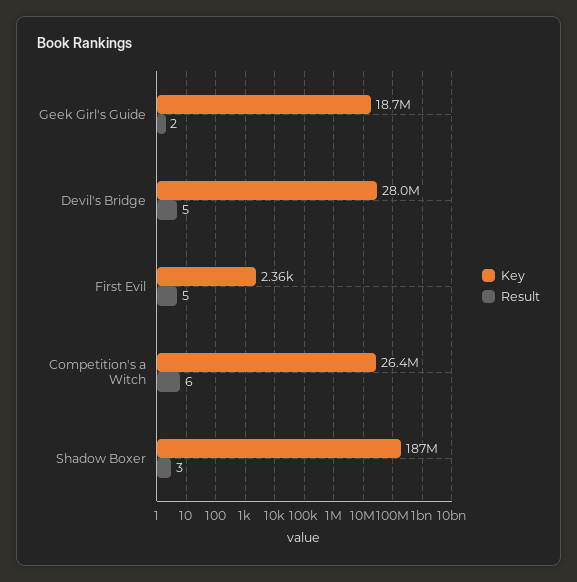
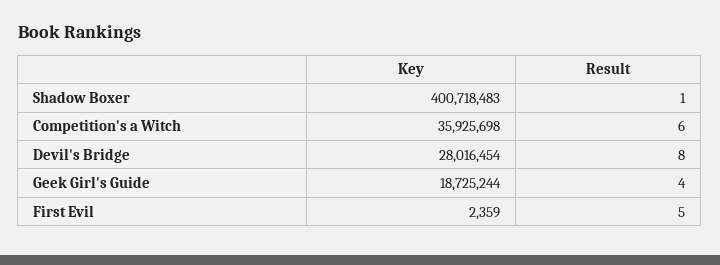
Result, Geek Girl's Guide: 2 -> 4
Result, Devil's Bridge: 5 -> 8
Key, Competition's a Witch: 26400000 -> 35925698
Key, Shadow Boxer: 187000000 -> 400718483
Result, Shadow Boxer: 3 -> 1

